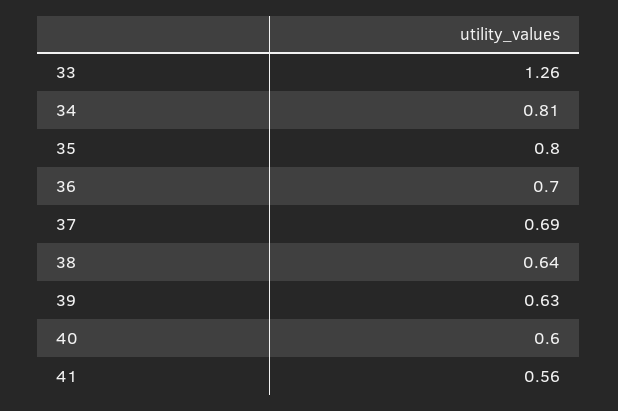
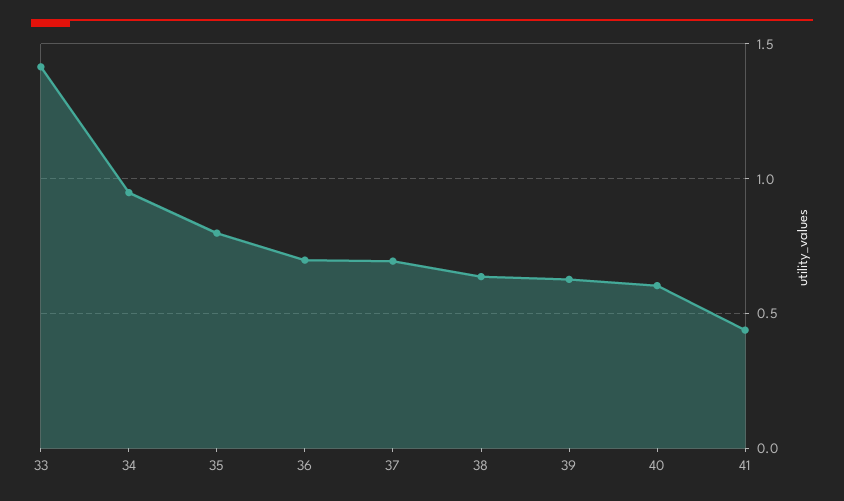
33: 1.26 -> 1.4
34: 0.81 -> 0.95
41: 0.56 -> 0.45

